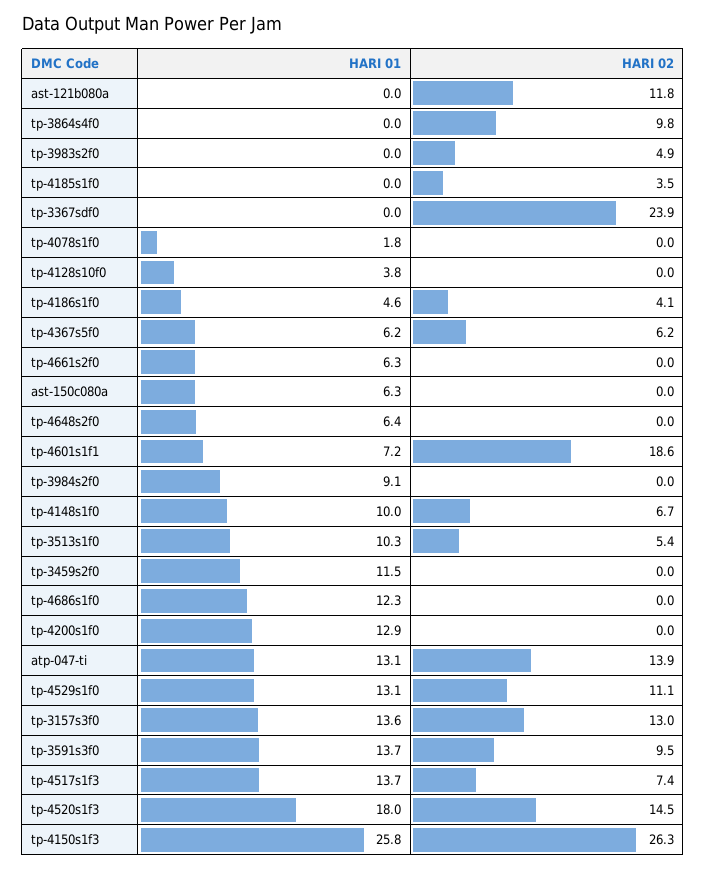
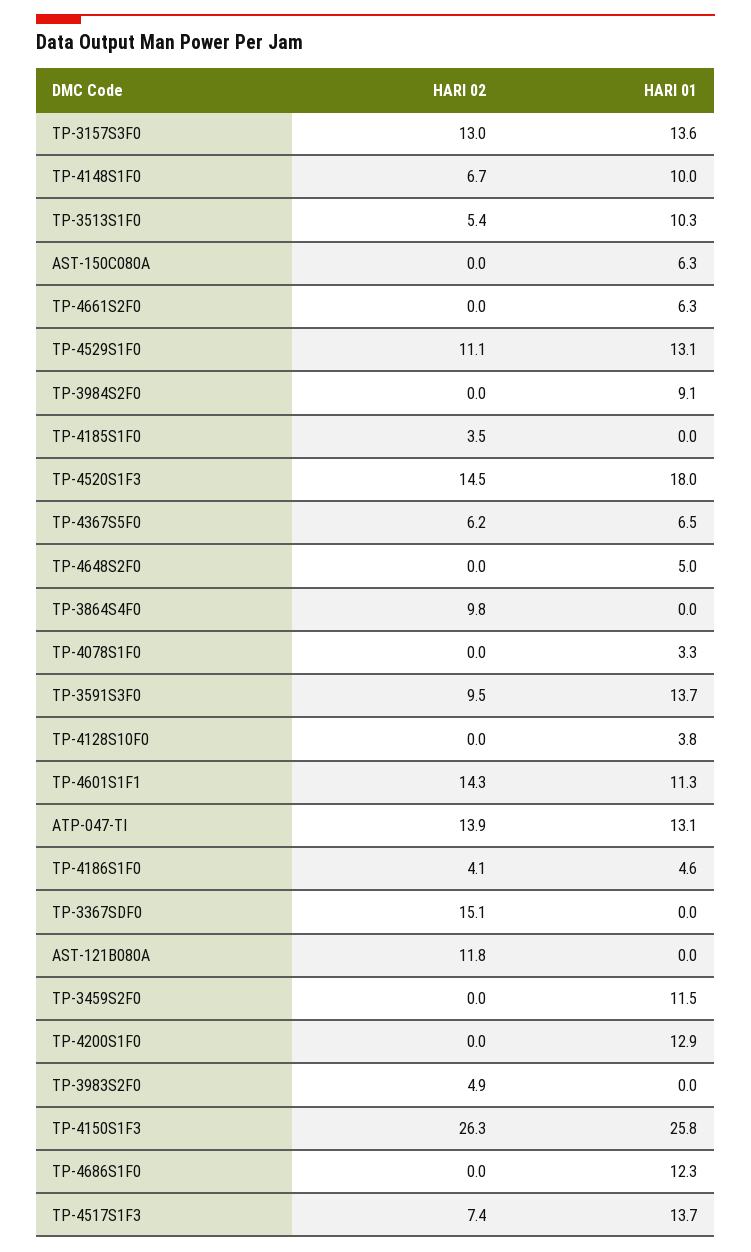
HARI 02, tp-3367sdf0: 23.9 -> 15.1
HARI 01, tp-4078s1f0: 1.8 -> 3.3
HARI 01, tp-4367s5f0: 6.2 -> 6.5
HARI 01, tp-4648s2f0: 6.4 -> 5
HARI 01, tp-4601s1f1: 7.2 -> 11.3
HARI 02, tp-4601s1f1: 18.6 -> 14.3

